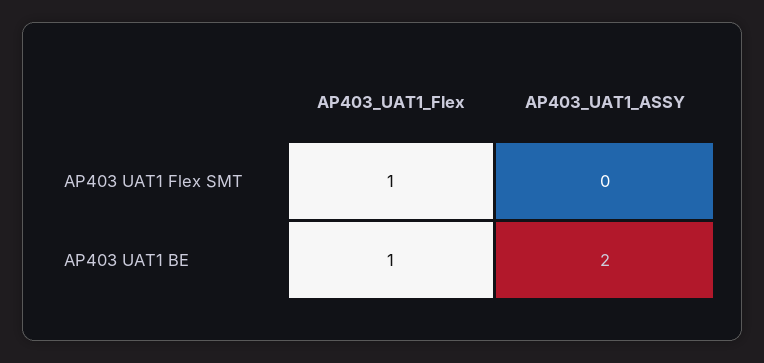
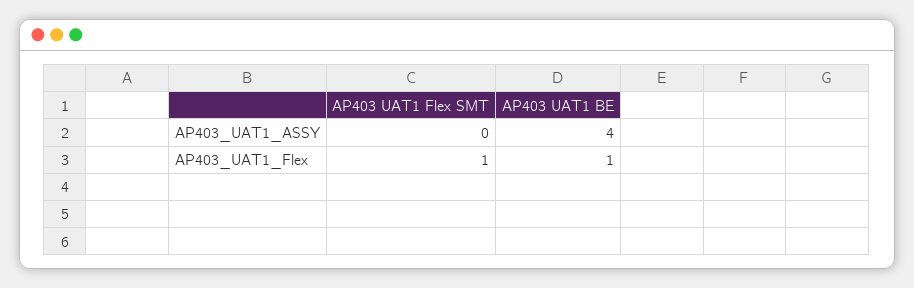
AP403_UAT1_ASSY, AP403 UAT1 BE: 2 -> 4

